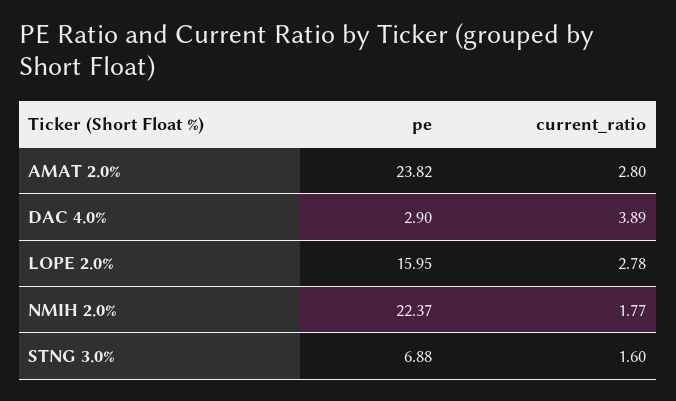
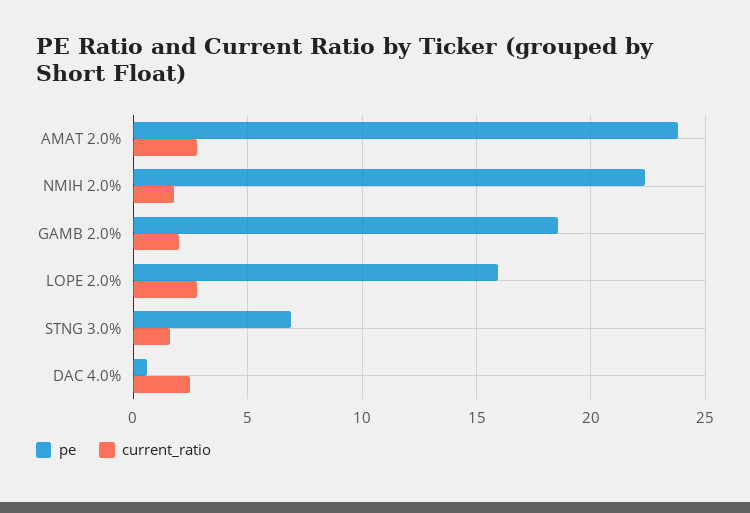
pe, DAC 4.0%: 2.9 -> 0.5
current_ratio, DAC 4.0%: 3.89 -> 2.5
pe, GAMB 2.0%: none -> 18.5
current_ratio, GAMB 2.0%: none -> 2

